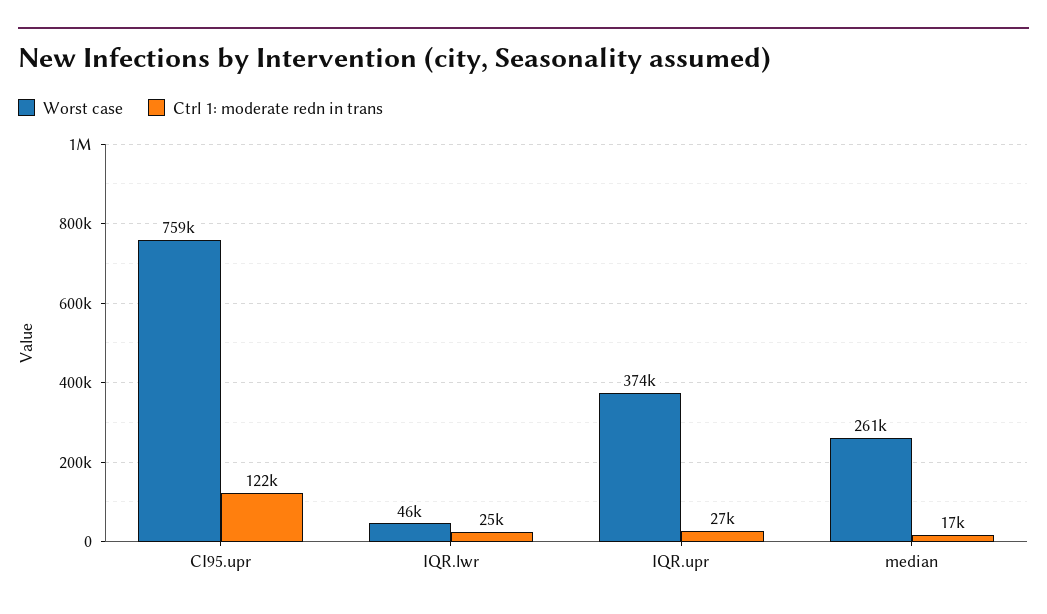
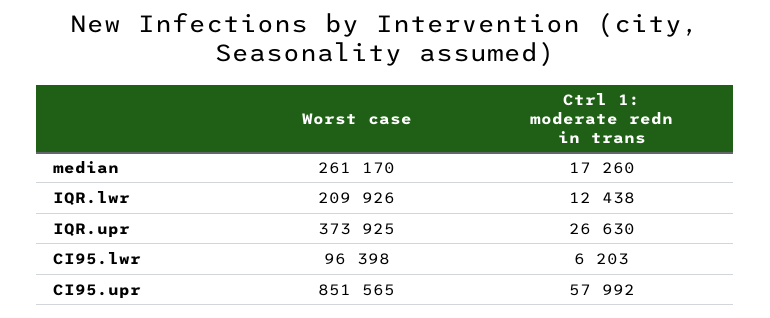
Worst case, CI95.upr: 759000 -> 851565
Ctrl 1: moderate redn in trans, CI95.upr: 122000 -> 57992
Worst case, IQR.lwr: 46000 -> 209926
Ctrl 1: moderate redn in trans, IQR.lwr: 25000 -> 12438
Worst case, CI95.lwr: none -> 96398
Ctrl 1: moderate redn in trans, CI95.lwr: none -> 6203

